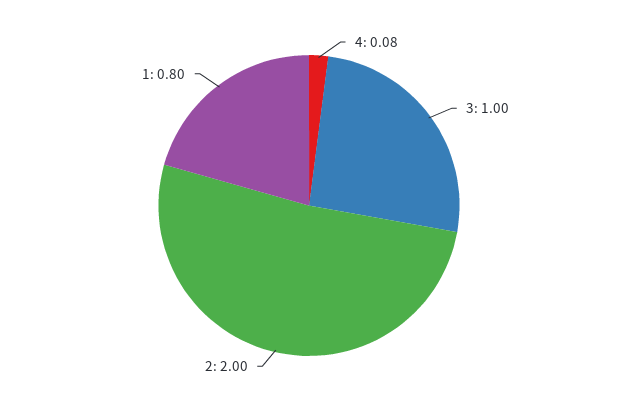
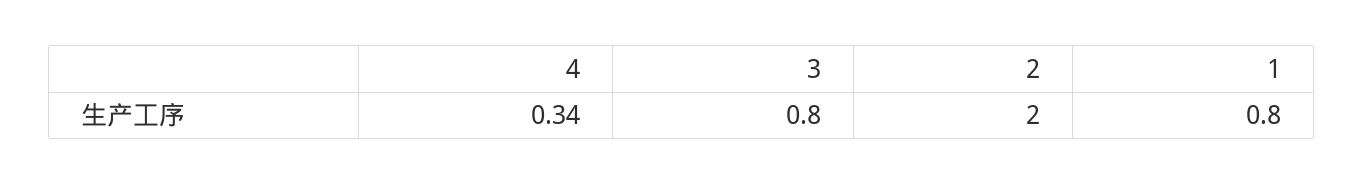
4: 0.08 -> 0.34
3: 1 -> 0.8

